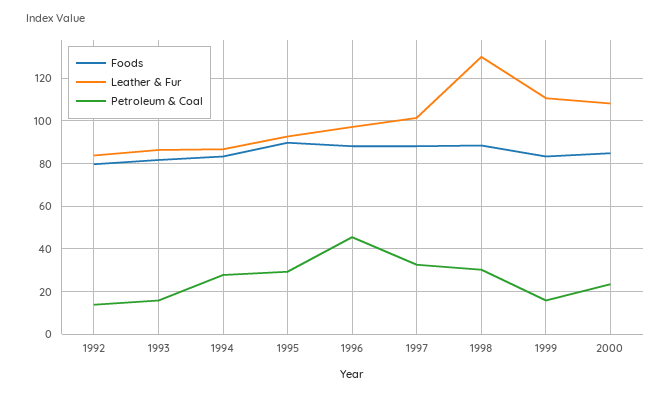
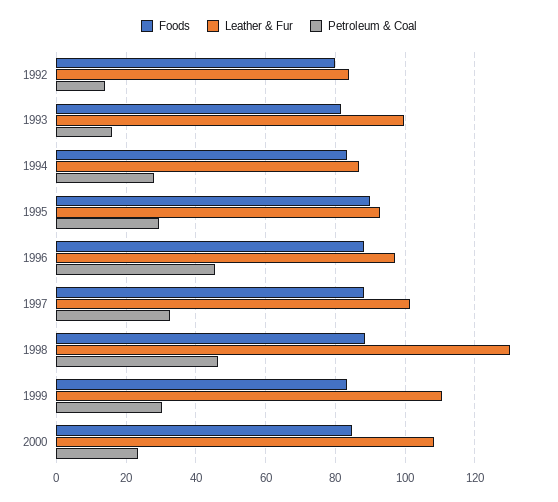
Leather & Fur, 1993: 85 -> 100
Petroleum & Coal, 1998: 30 -> 46
Petroleum & Coal, 1999: 15 -> 30

